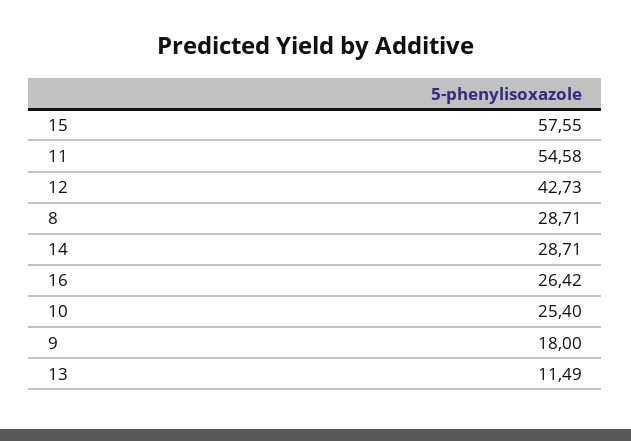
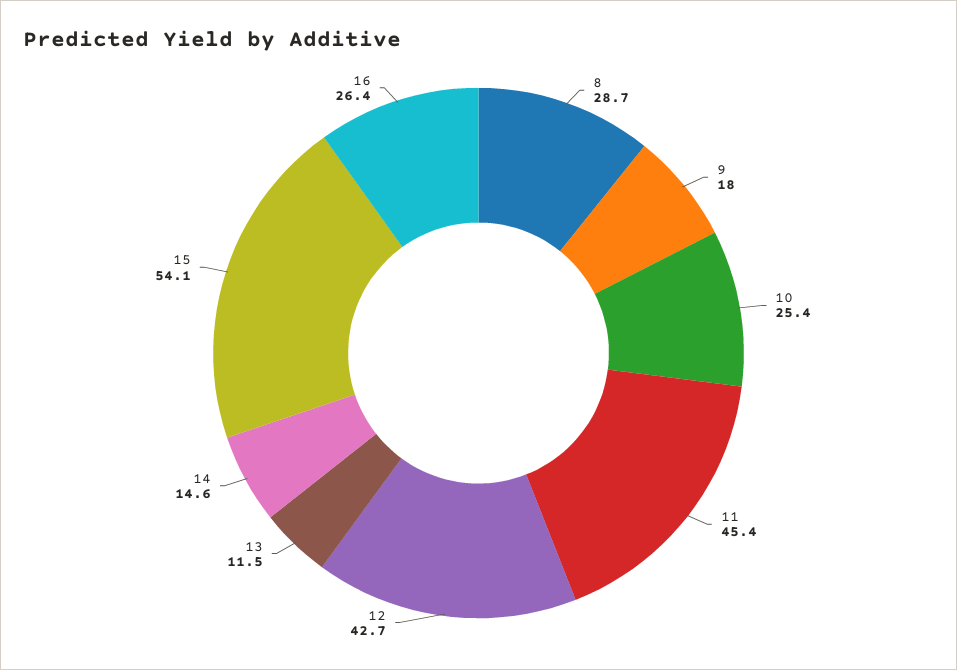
15: 57.55 -> 54.1
11: 54.58 -> 45.4
14: 28.71 -> 14.6

